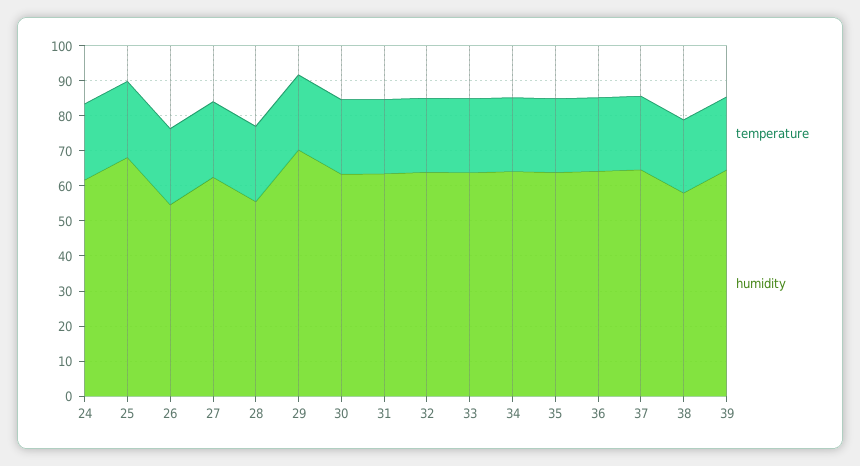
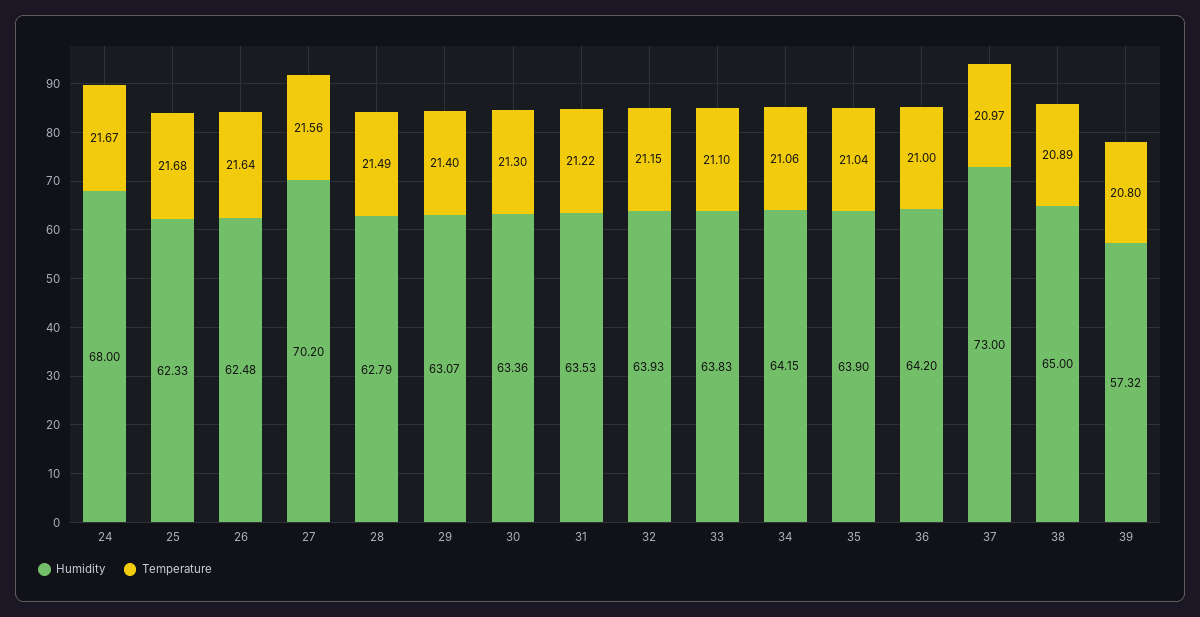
humidity, 24: 62.5 -> 68
humidity, 25: 67.5 -> 62.33
humidity, 26: 55 -> 62.48
humidity, 27: 62.5 -> 70.2
humidity, 28: 55 -> 62.79
humidity, 29: 70 -> 63.07
humidity, 37: 65 -> 73
humidity, 38: 57.5 -> 65
humidity, 39: 65 -> 57.32

